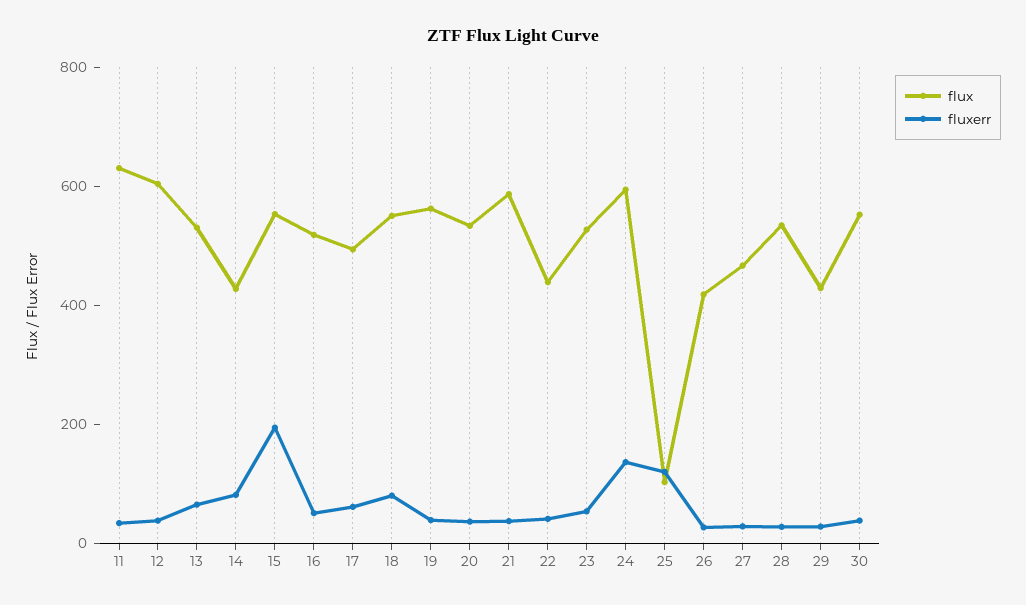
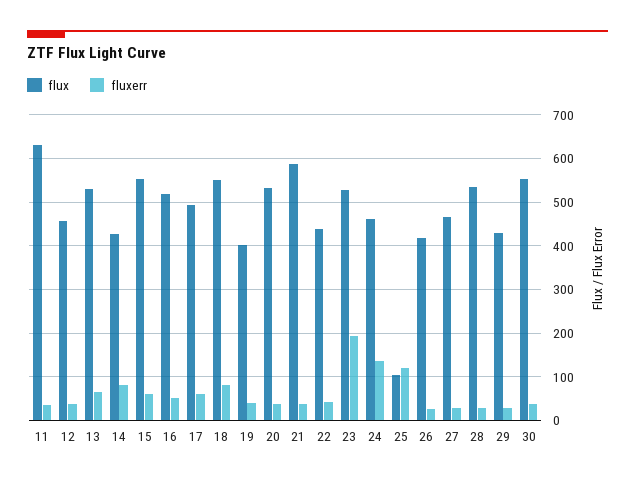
flux, 12: 600 -> 460
fluxerr, 15: 200 -> 60
flux, 19: 550 -> 400
fluxerr, 23: 50 -> 200
flux, 24: 600 -> 460

